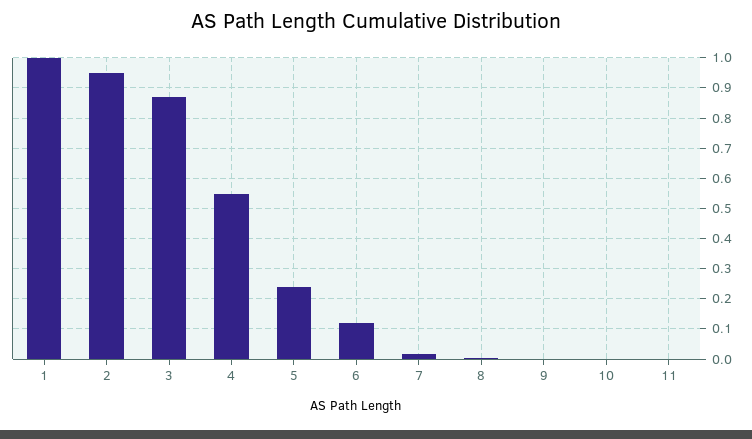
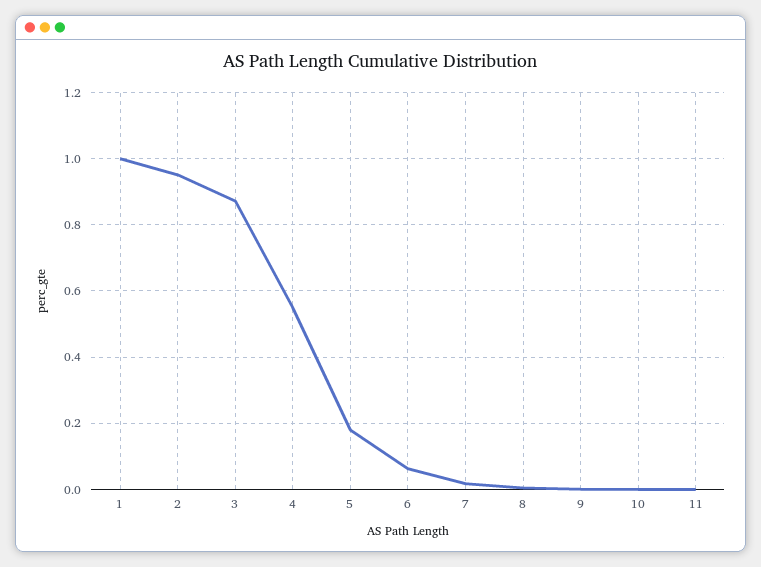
5: 0.24 -> 0.18
6: 0.12 -> 0.06

